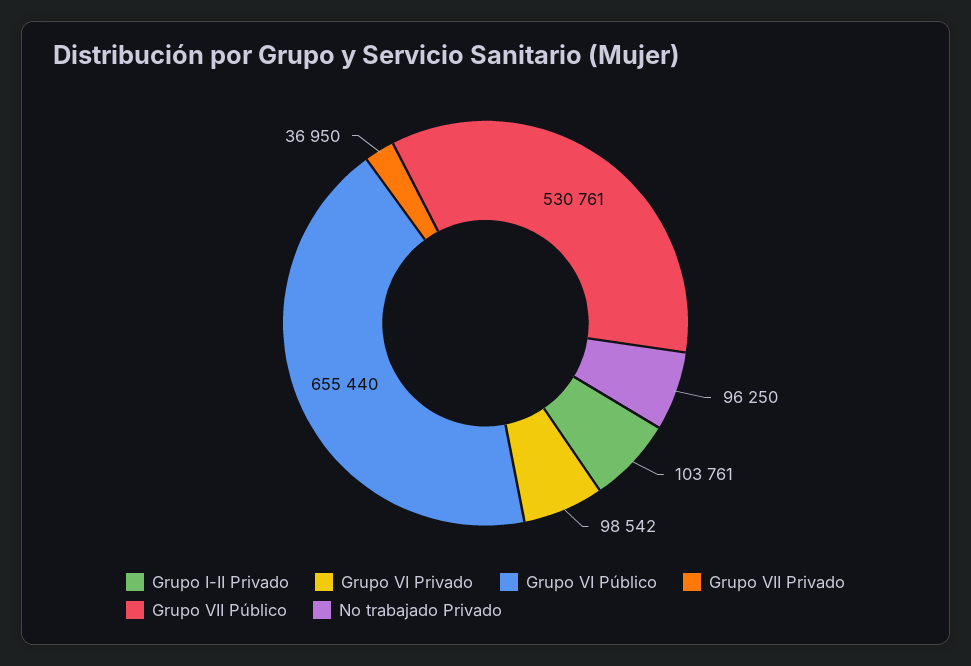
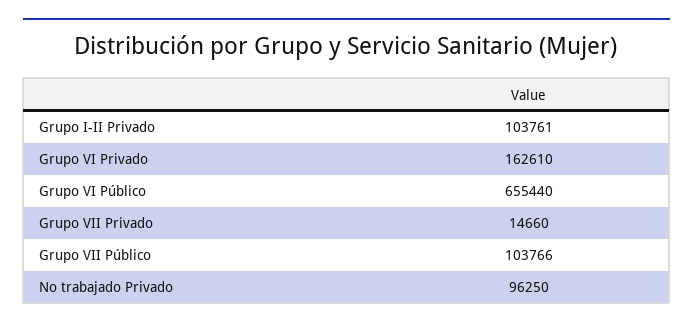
Grupo VI Privado: 98542 -> 162610
Grupo VII Privado: 36950 -> 14660
Grupo VII Público: 530761 -> 103766

